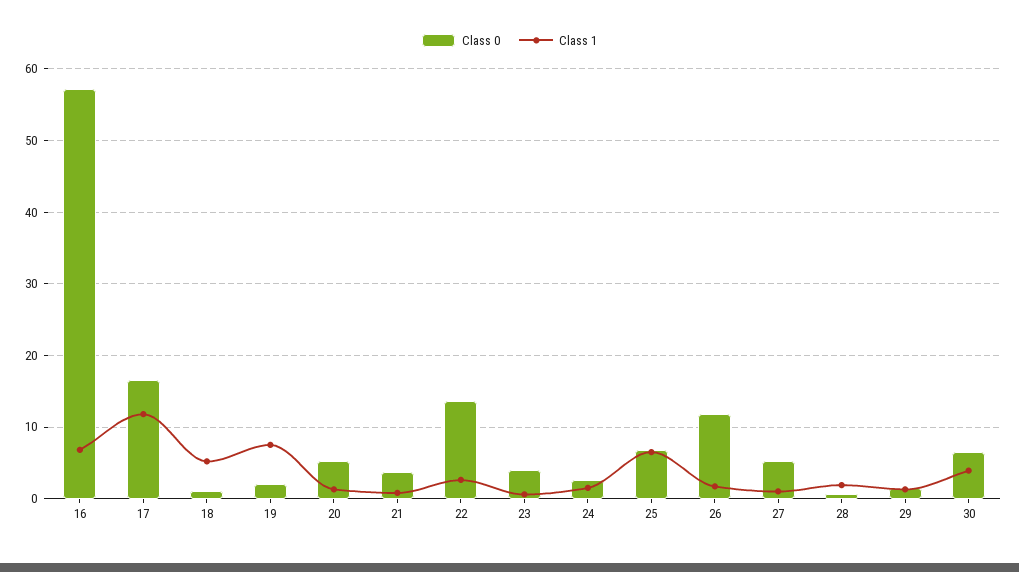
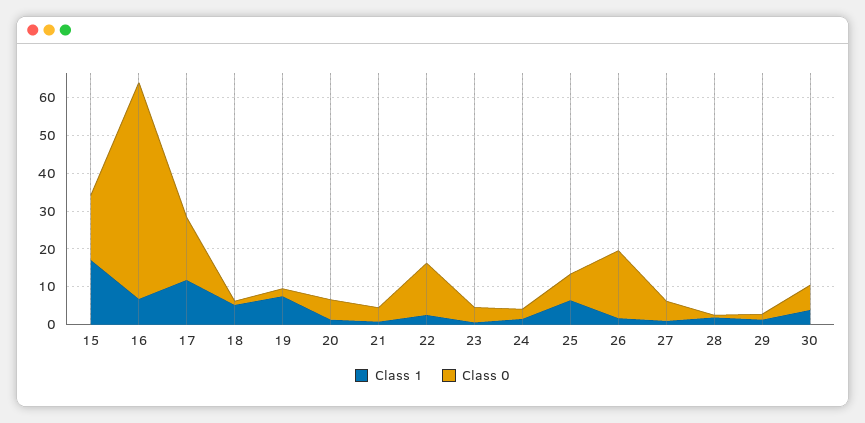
Class 0, 26: 12 -> 17.5
Class 1, 15: none -> 17.5
Class 0, 15: none -> 17.5

